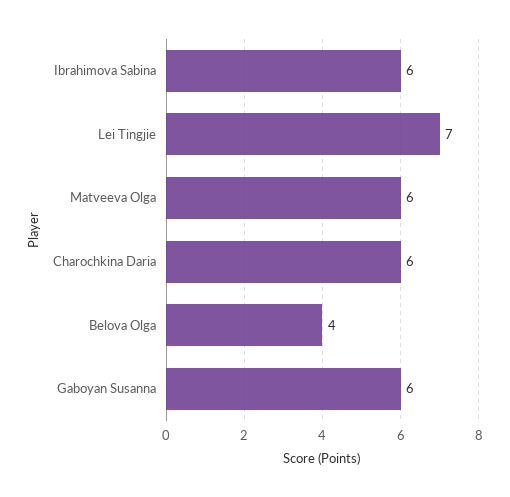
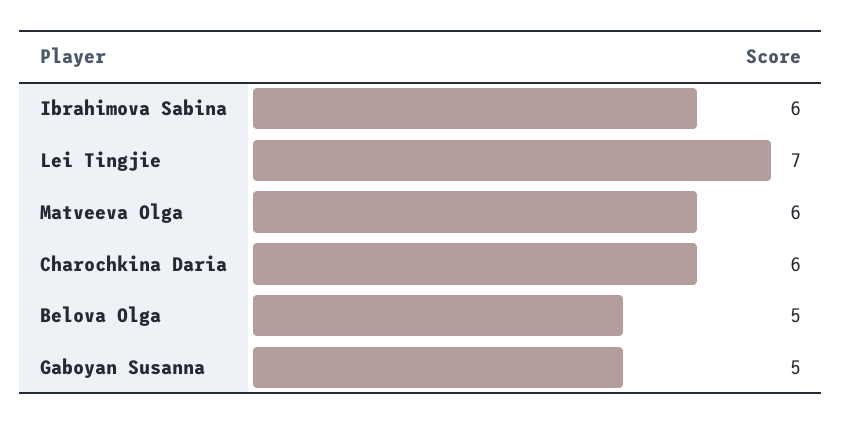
Belova Olga: 4 -> 5
Gaboyan Susanna: 6 -> 5

